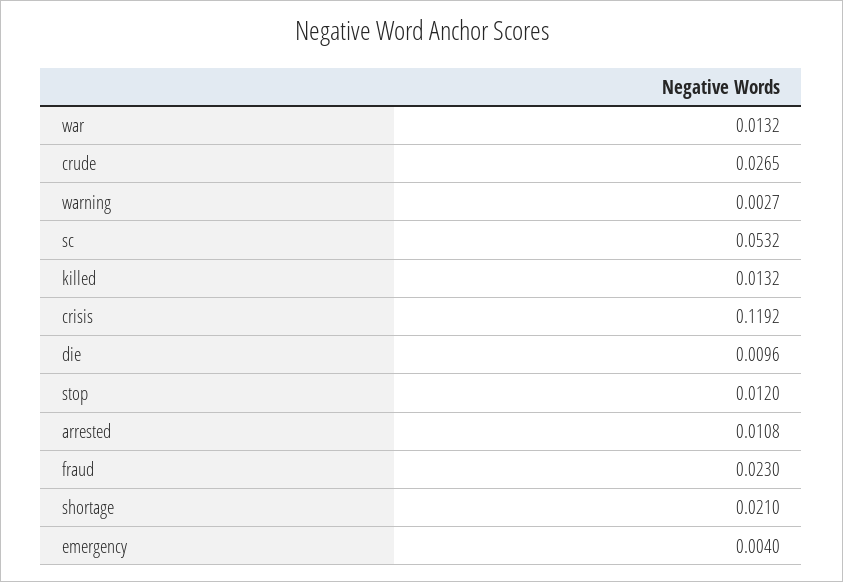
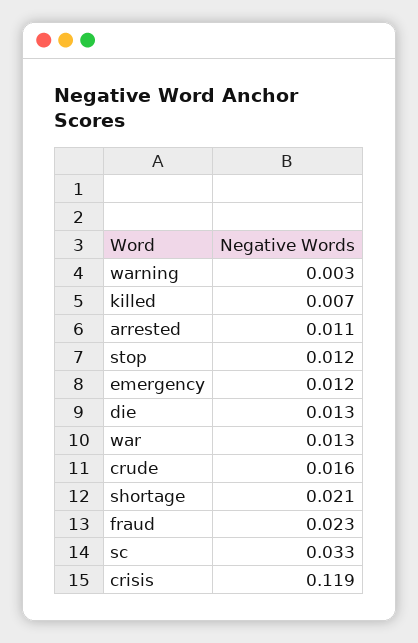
crude: 0.0265 -> 0.016
sc: 0.0532 -> 0.033
killed: 0.0132 -> 0.007
die: 0.0096 -> 0.013
emergency: 0.004 -> 0.012

